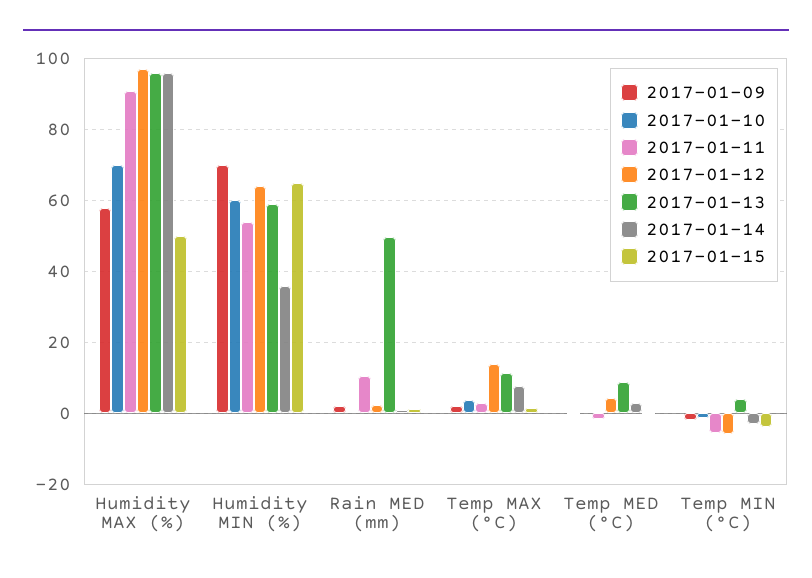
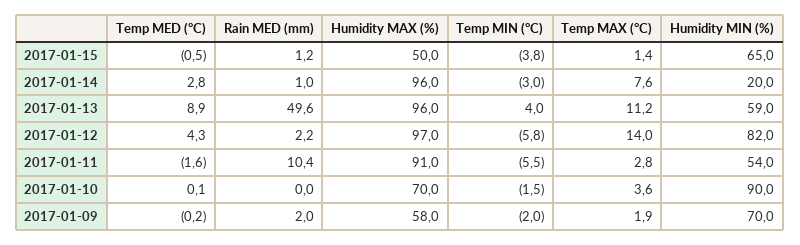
2017-01-10, Humidity MIN (%): 60 -> 90
2017-01-12, Humidity MIN (%): 64 -> 82
2017-01-14, Humidity MIN (%): 36 -> 20

